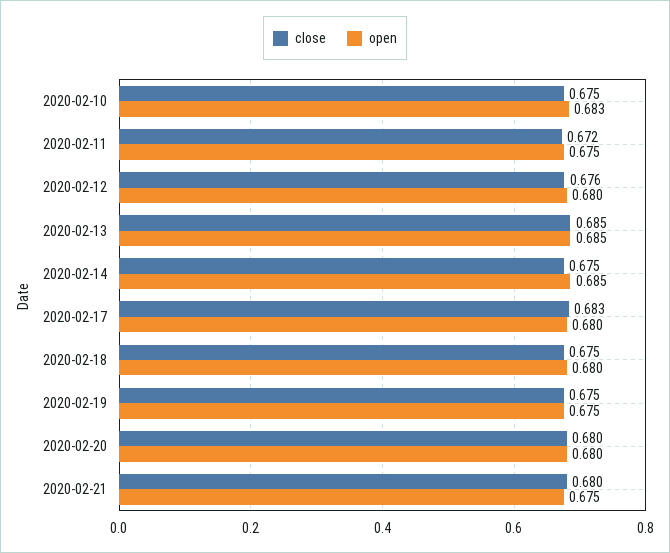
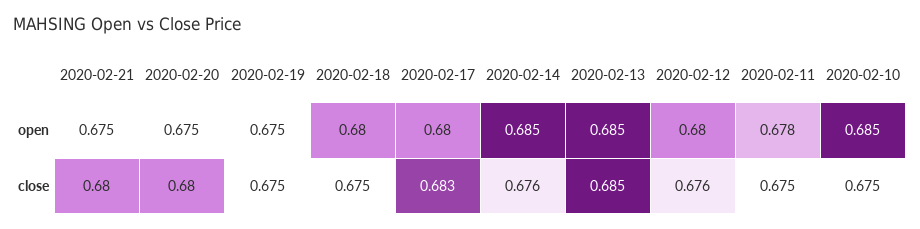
open, 2020-02-10: 0.683 -> 0.685
close, 2020-02-11: 0.672 -> 0.675
open, 2020-02-11: 0.675 -> 0.678
close, 2020-02-14: 0.675 -> 0.676
open, 2020-02-20: 0.68 -> 0.675

